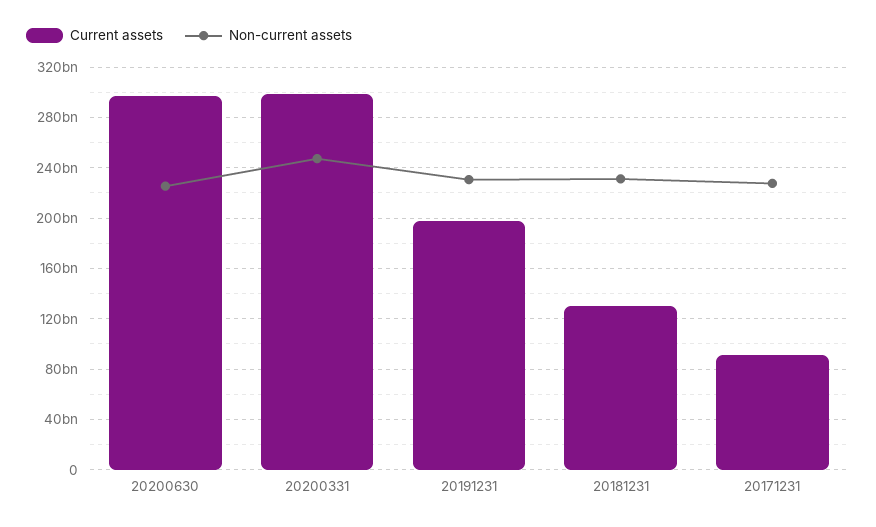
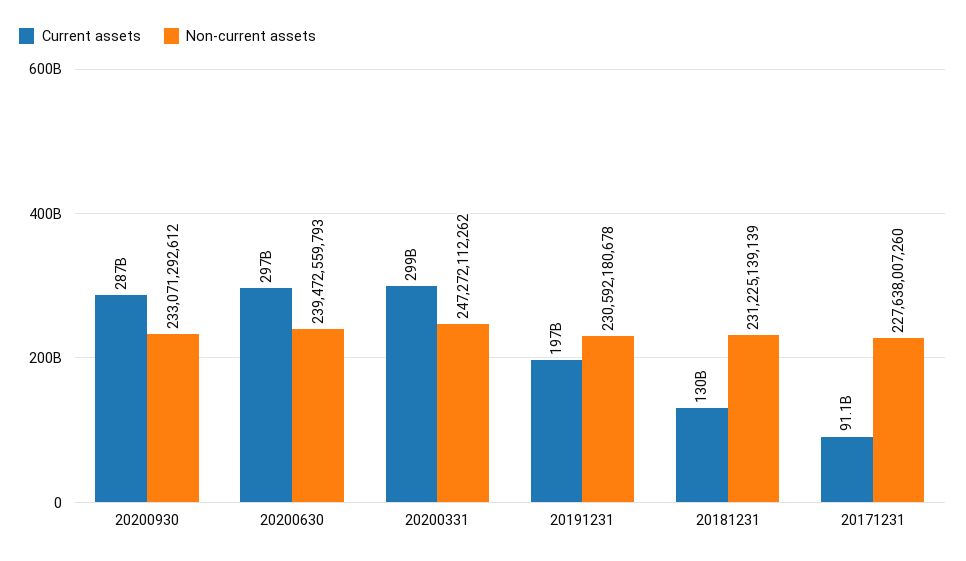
Non-current assets, 20200630: 225000000000 -> 239472559793
Current assets, 20200930: none -> 287000000000
Non-current assets, 20200930: none -> 233071292612

